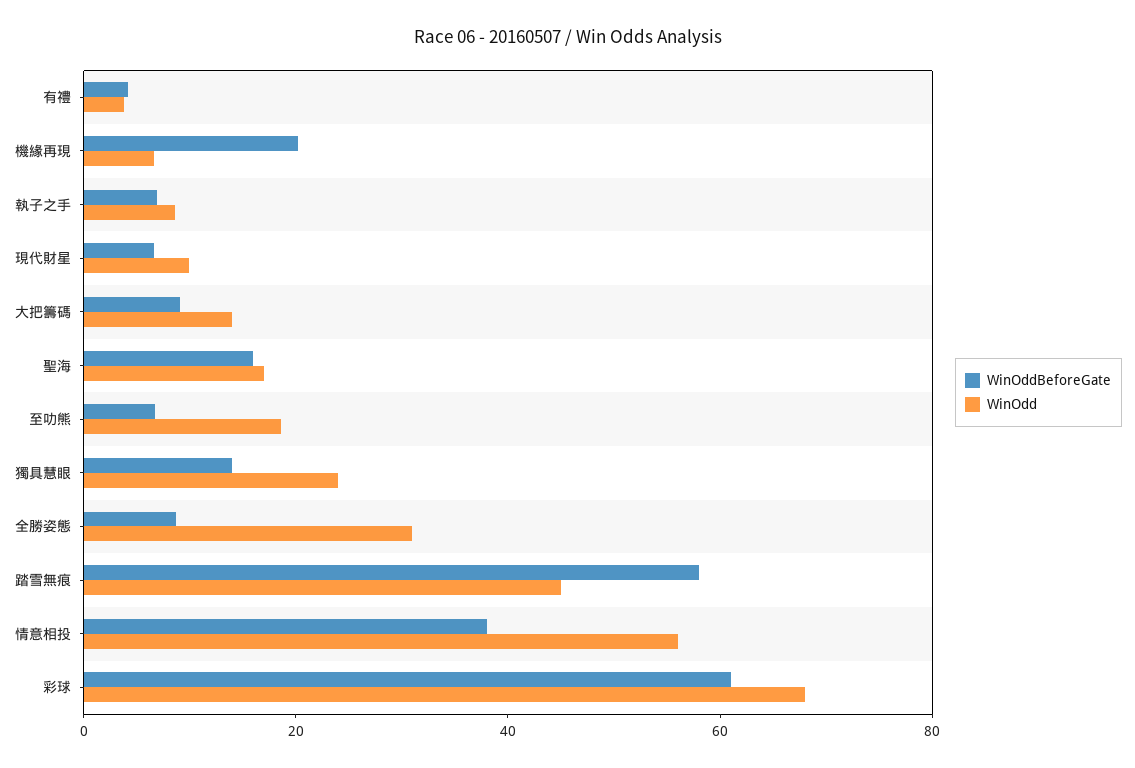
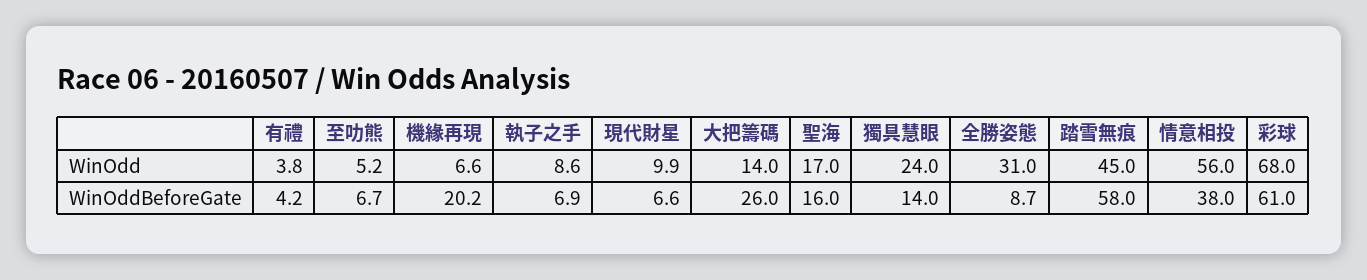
WinOddBeforeGate, 大把籌碼: 10 -> 26
WinOdd, 至叻熊: 20 -> 5.2

